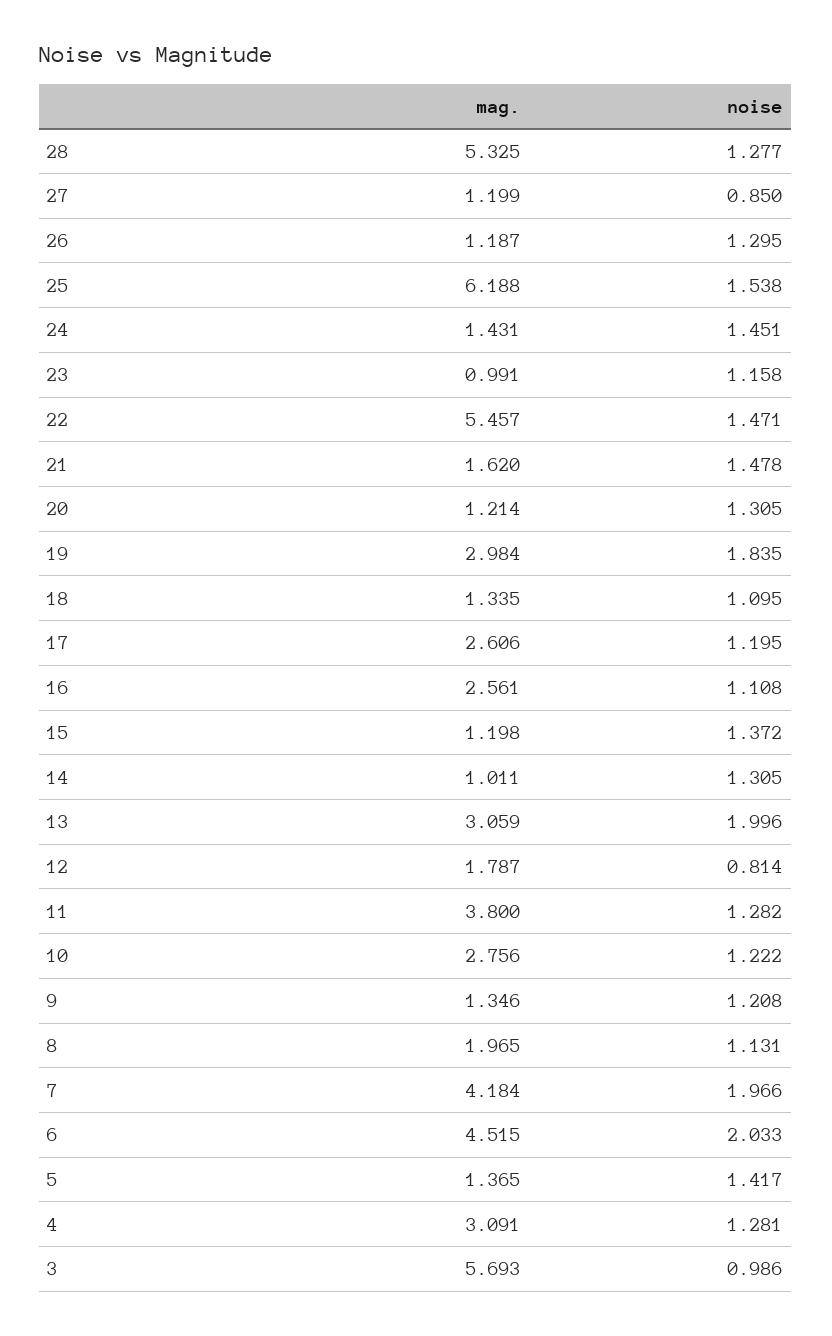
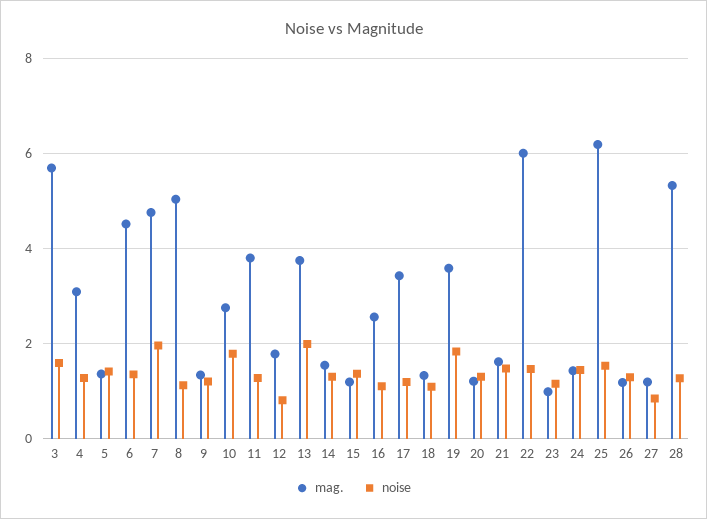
mag., 22: 5.457 -> 6
mag., 19: 2.984 -> 3.6
mag., 17: 2.606 -> 3.4
mag., 14: 1.011 -> 1.6
mag., 13: 3.059 -> 3.8
noise, 10: 1.222 -> 1.8
mag., 8: 1.965 -> 5
mag., 7: 4.184 -> 4.8
noise, 6: 2.033 -> 1.4
noise, 3: 0.986 -> 1.6

